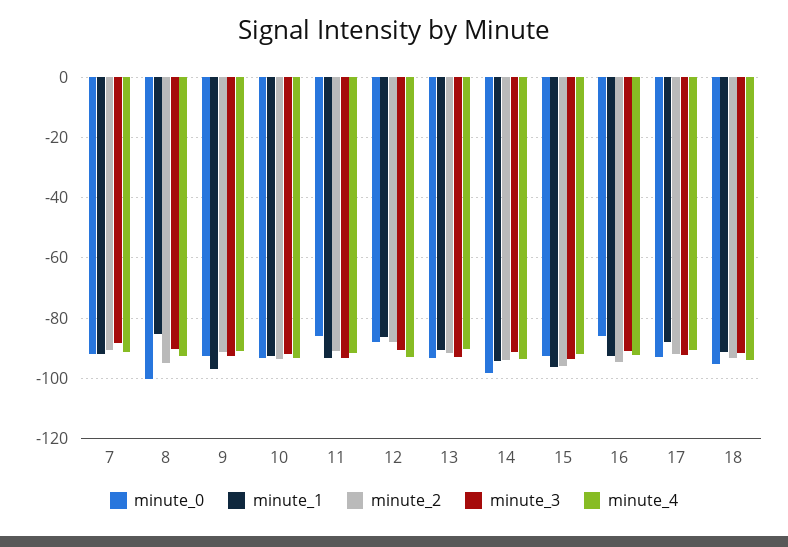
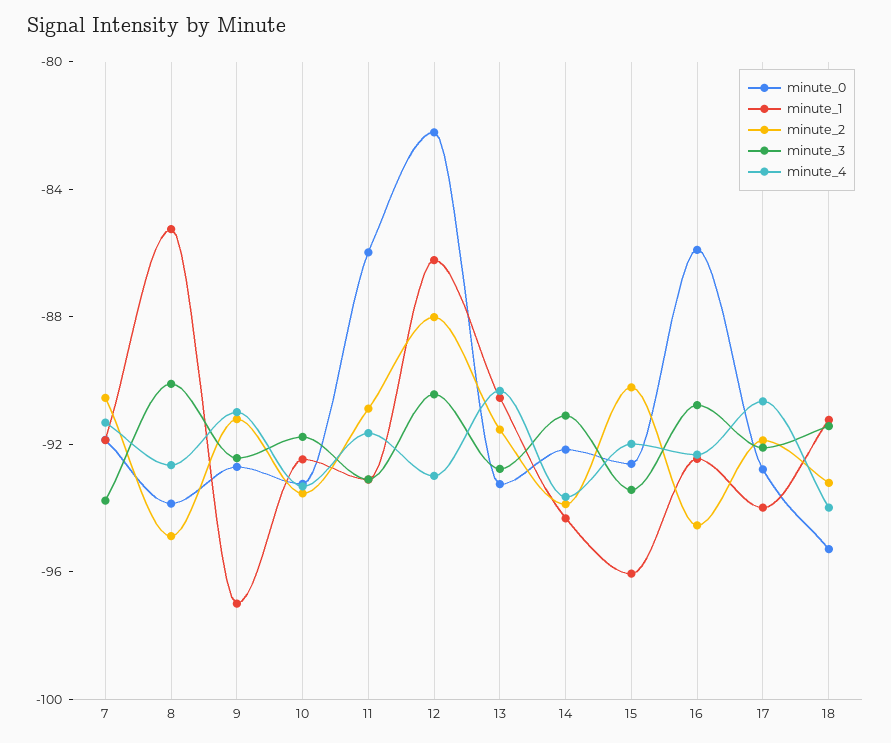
minute_3, 7: -88 -> -94
minute_0, 8: -100 -> -94
minute_0, 12: -88 -> -82
minute_0, 14: -98 -> -92
minute_2, 15: -96 -> -90
minute_1, 17: -88 -> -94

